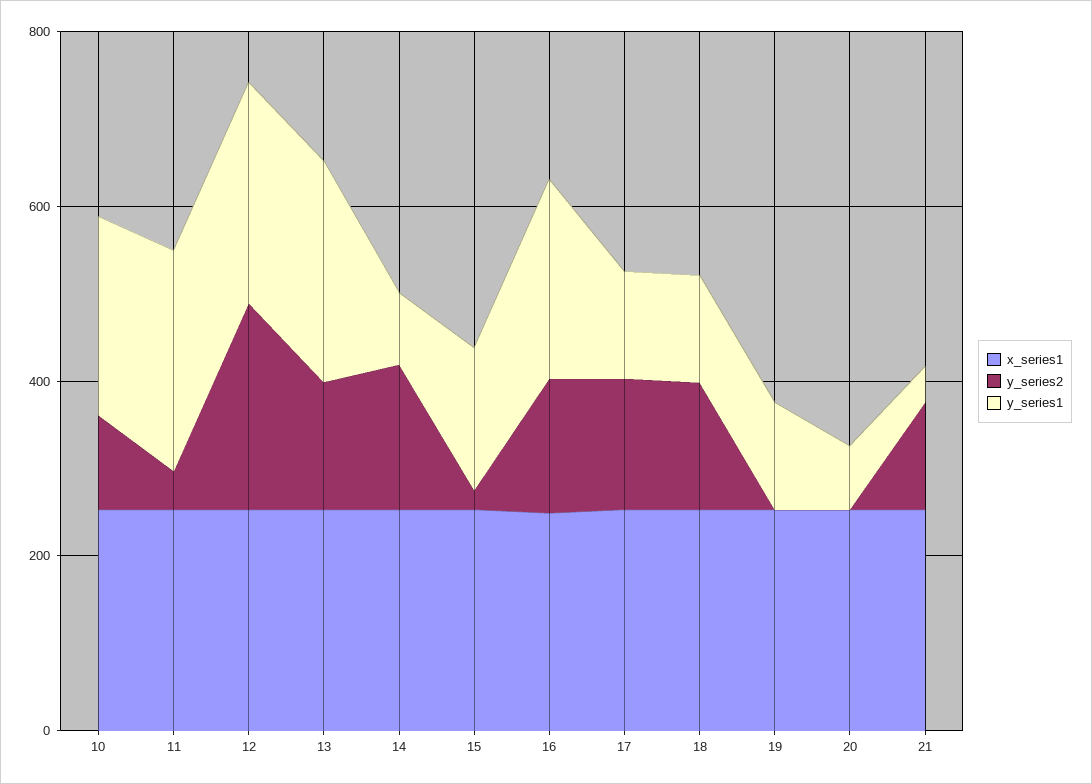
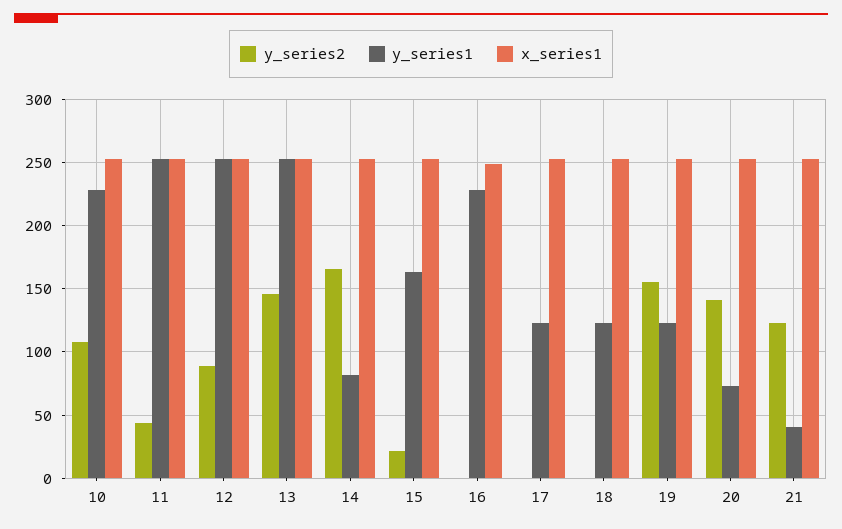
y_series2, 12: 250 -> 90
y_series2, 16: 150 -> 0
y_series2, 17: 150 -> 0
y_series2, 18: 150 -> 0
y_series2, 19: 0 -> 155
y_series2, 20: 0 -> 140

